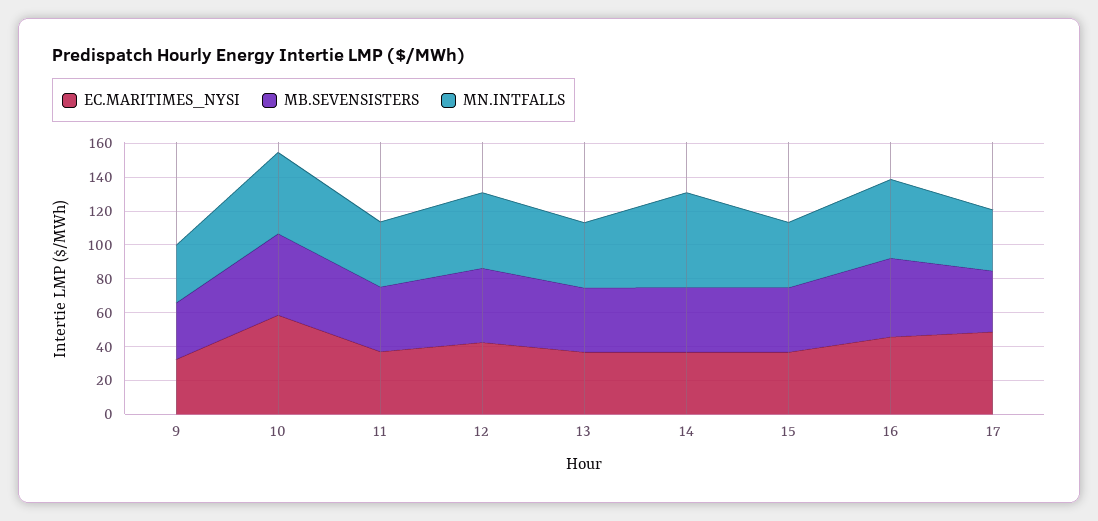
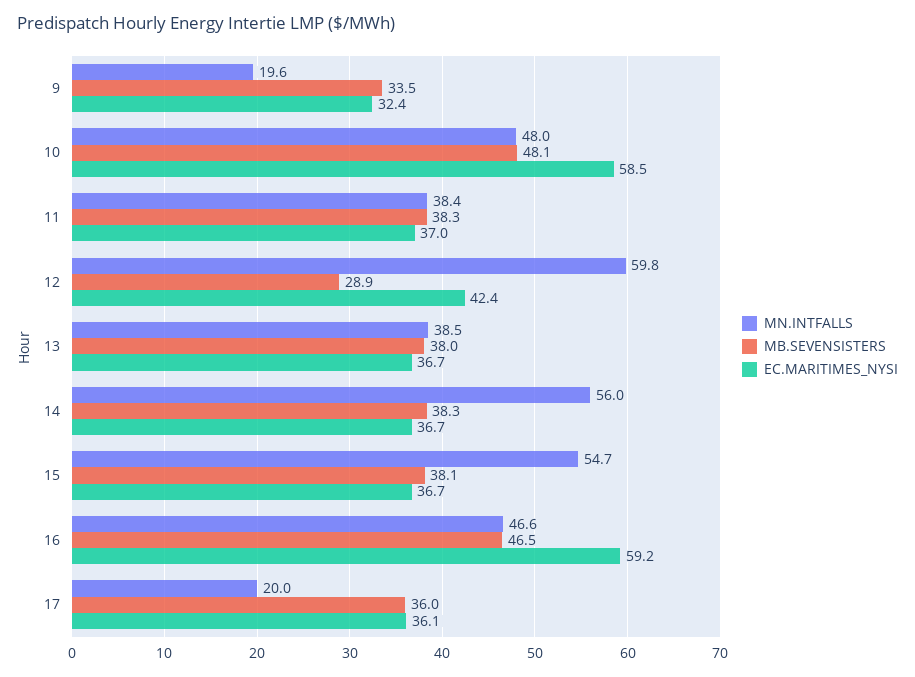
MN.INTFALLS, 9: 35 -> 19.6
MB.SEVENSISTERS, 12: 45 -> 28.9
MN.INTFALLS, 12: 45 -> 59.8
MN.INTFALLS, 15: 40 -> 54.7
EC.MARITIMES_NYSI, 16: 45 -> 59.2
EC.MARITIMES_NYSI, 17: 50 -> 36.1
MN.INTFALLS, 17: 35 -> 20

